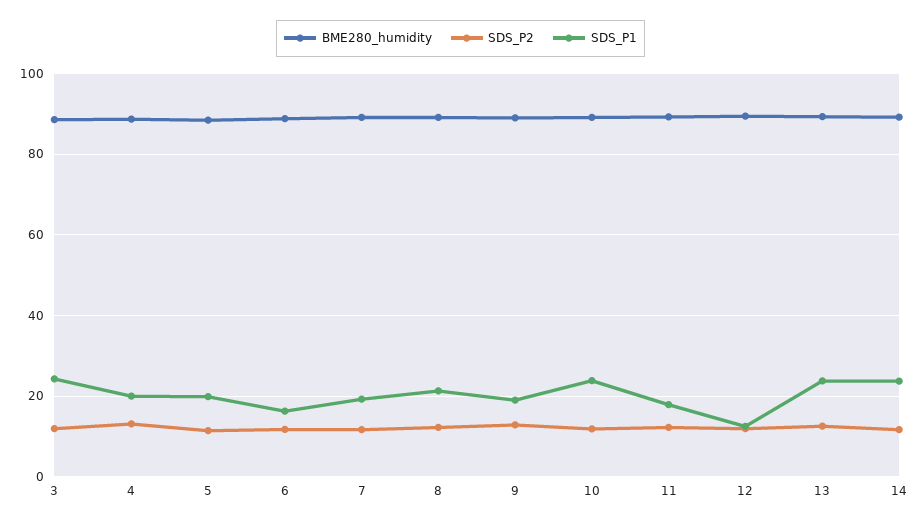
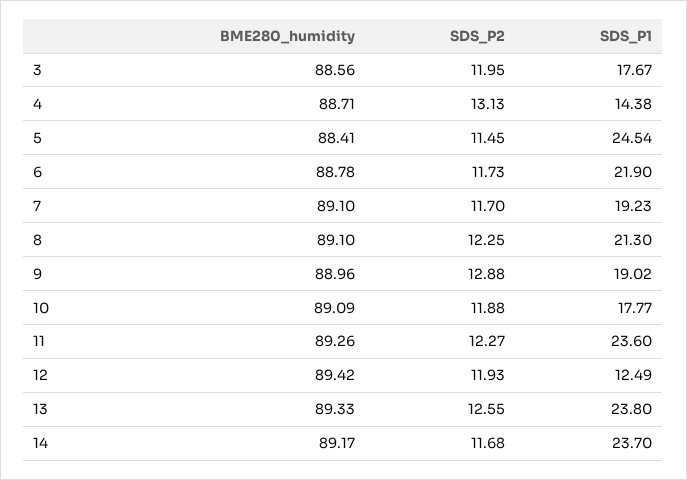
SDS_P1, 3: 24 -> 17.67
SDS_P1, 4: 20 -> 14.38
SDS_P1, 5: 20 -> 24.54
SDS_P1, 6: 16 -> 21.9
SDS_P1, 10: 24 -> 17.77
SDS_P1, 11: 18 -> 23.6

